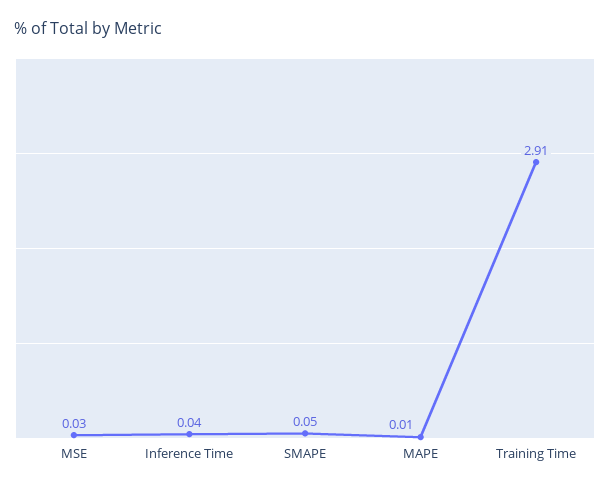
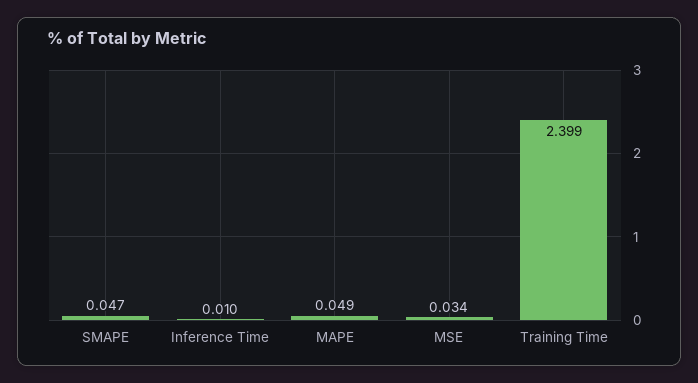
Inference Time: 0.04 -> 0.01
MAPE: 0.01 -> 0.049
Training Time: 2.91 -> 2.399

